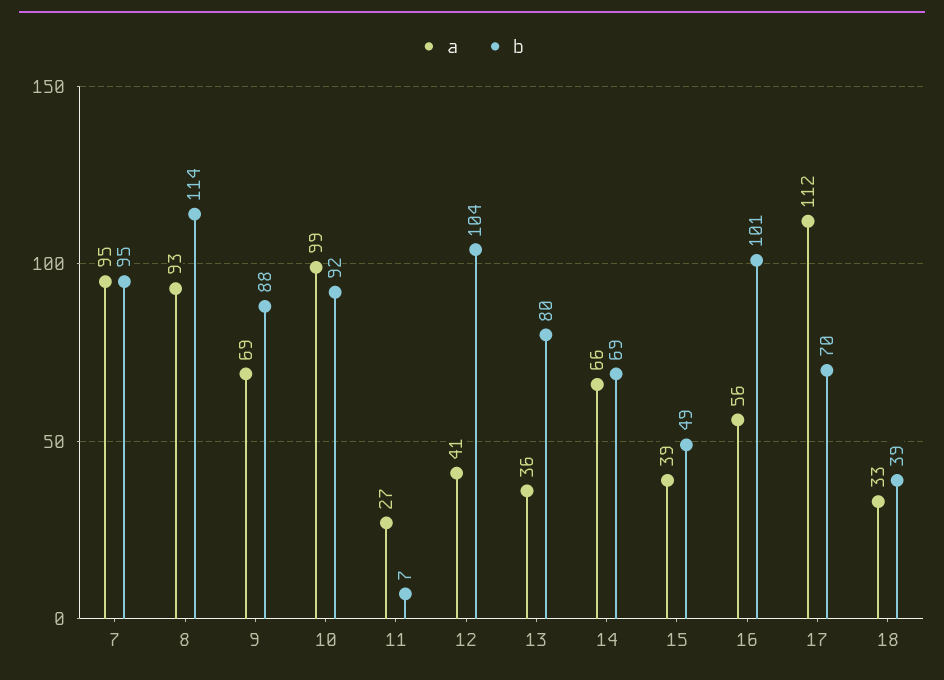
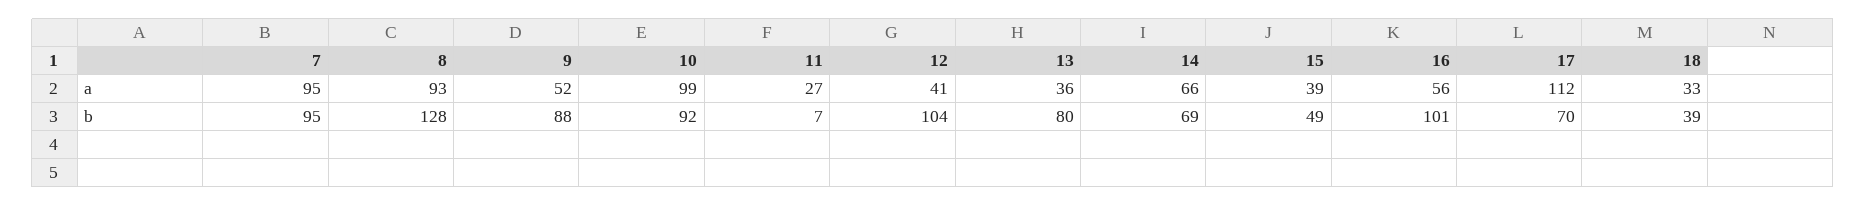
b, 8: 114 -> 128
a, 9: 69 -> 52

